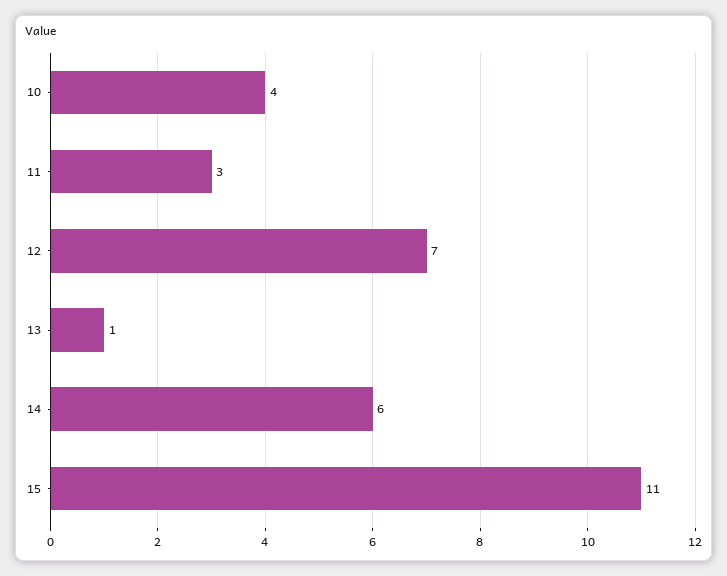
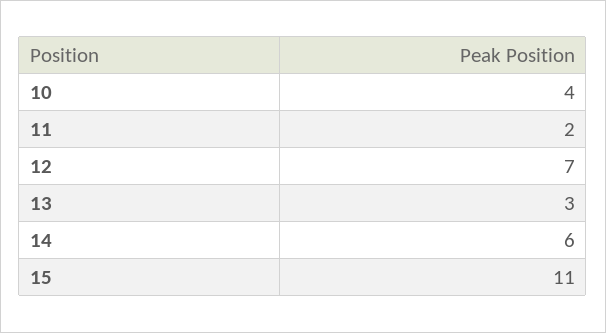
11: 3 -> 2
13: 1 -> 3

